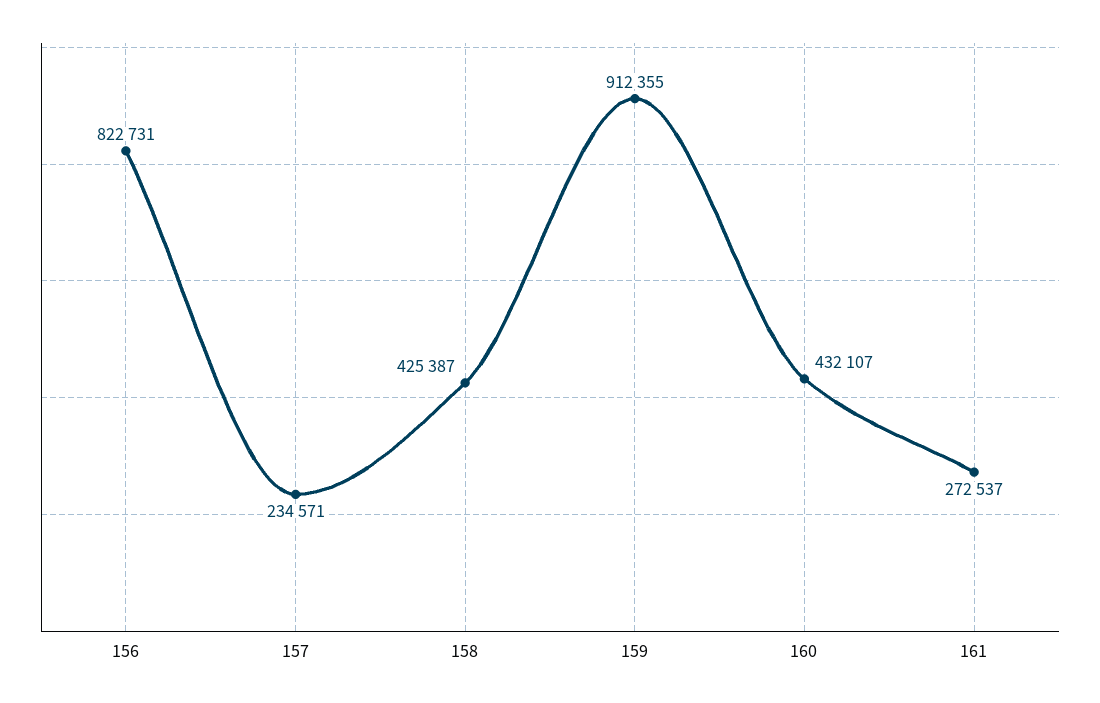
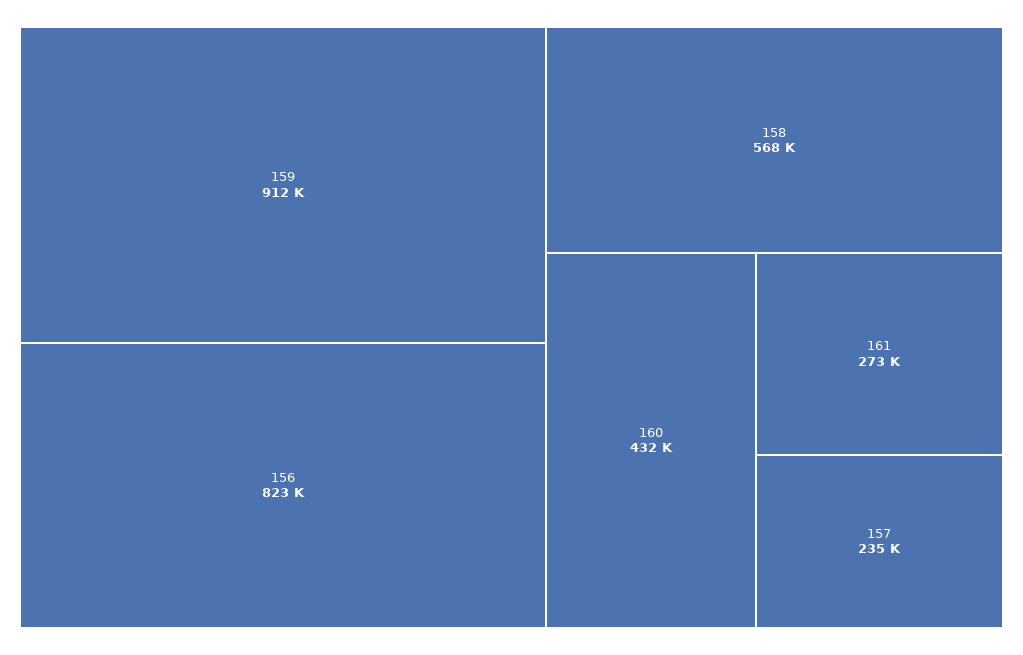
158: 425387 -> 568000

